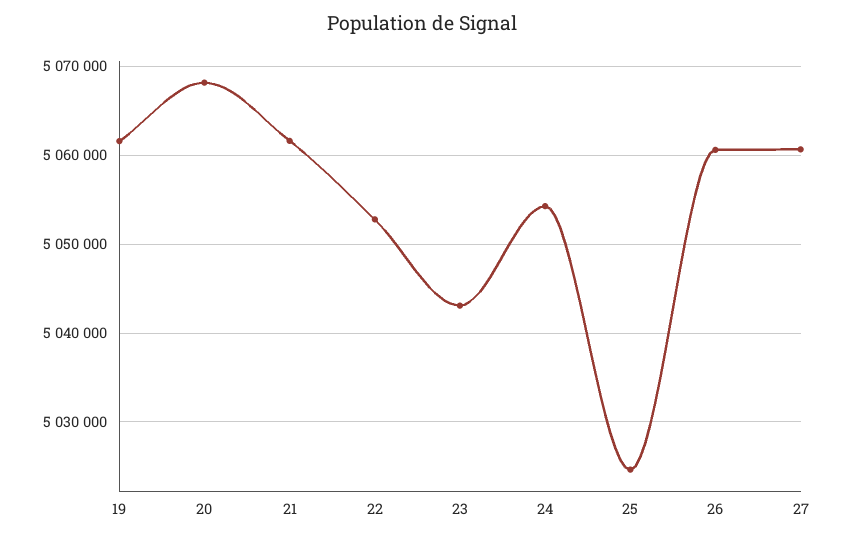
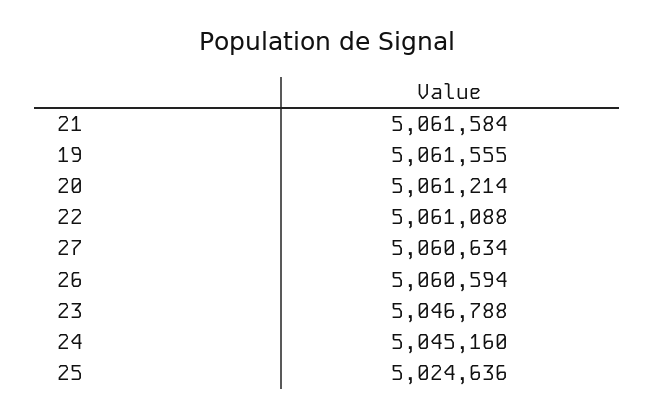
20: 5068000 -> 5061214
22: 5053000 -> 5061088
23: 5043000 -> 5046788
24: 5054000 -> 5045160

